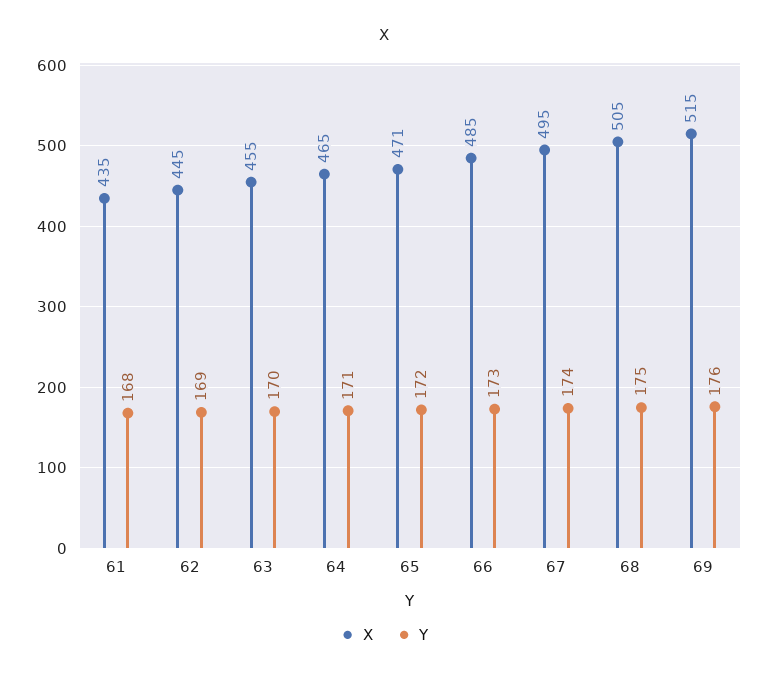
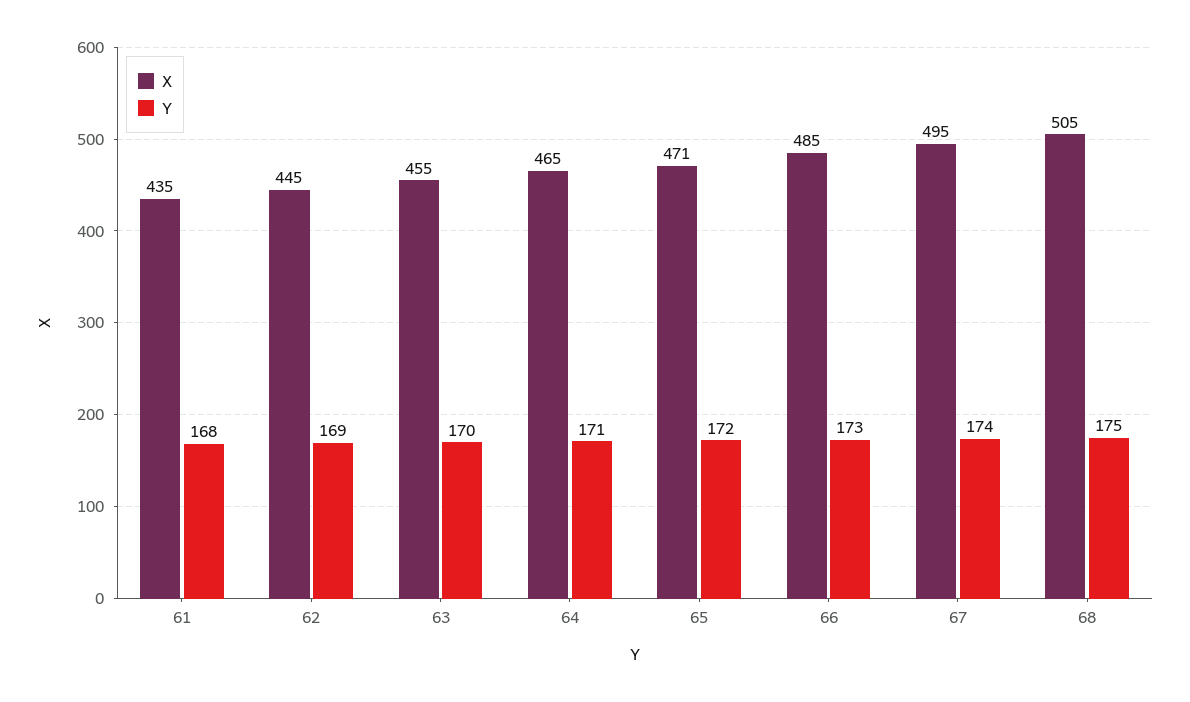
X, 69: 515 -> none
Y, 69: 176 -> none

